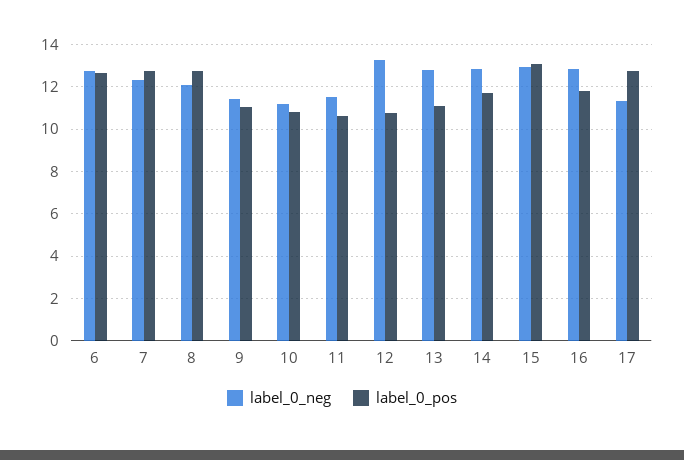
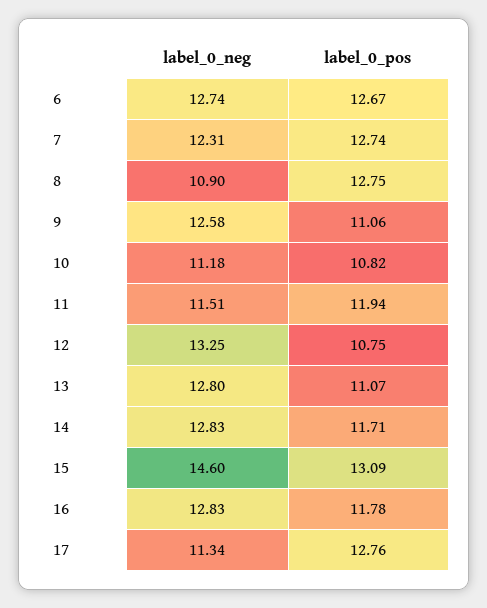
label_0_neg, 8: 12 -> 10.9
label_0_neg, 9: 11.5 -> 12.58
label_0_pos, 11: 10.5 -> 11.94
label_0_neg, 15: 13 -> 14.6

